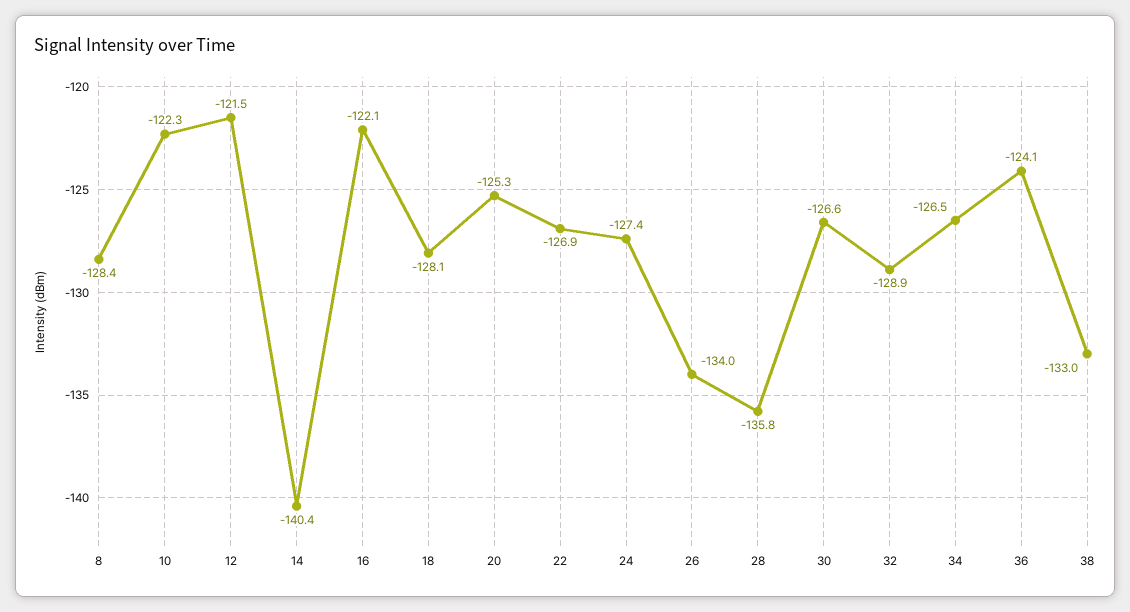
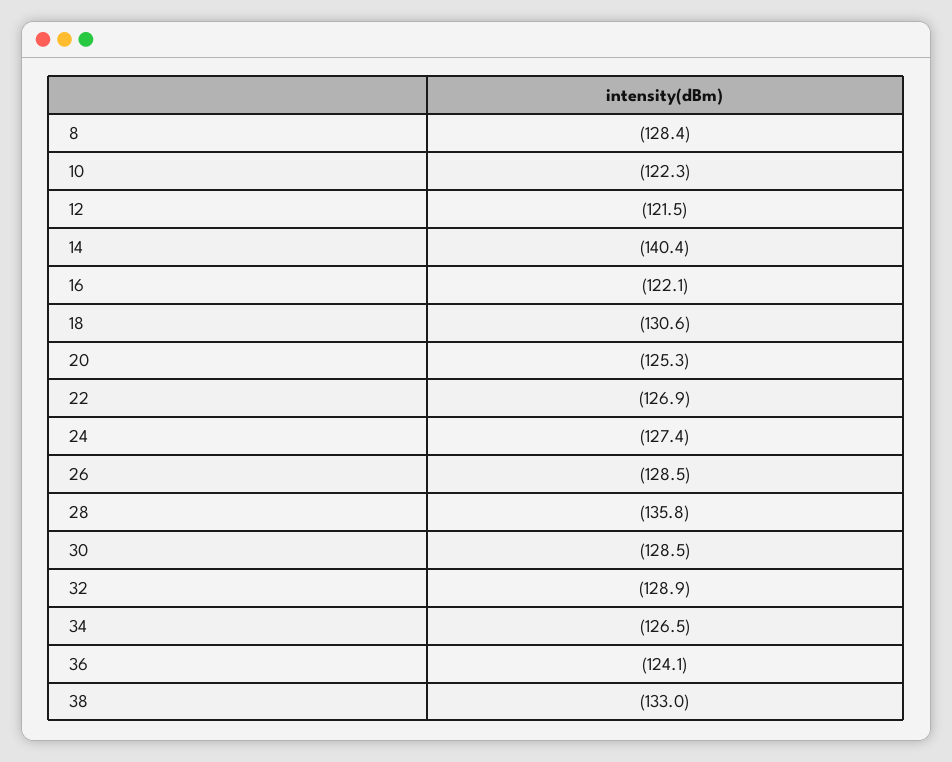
18: -128.1 -> -130.6
26: -134 -> -128.5
30: -126.6 -> -128.5

